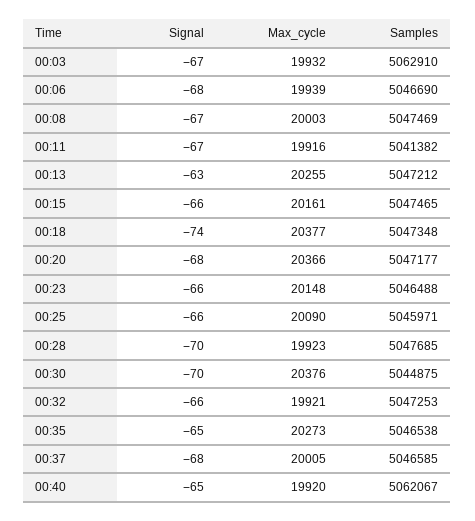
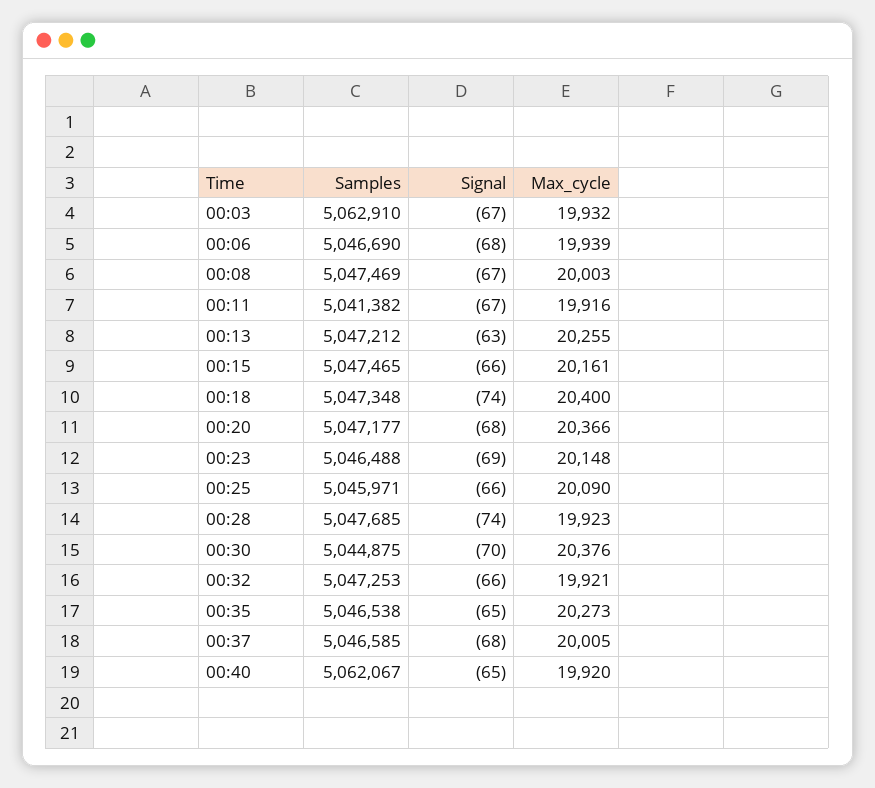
Max_cycle, 00:18: 20377 -> 20400
Signal, 00:23: -66 -> -69
Signal, 00:28: -70 -> -74

